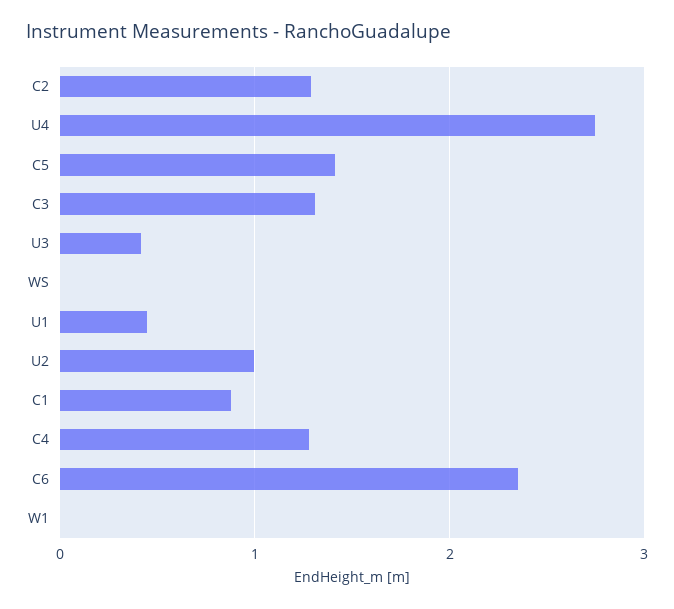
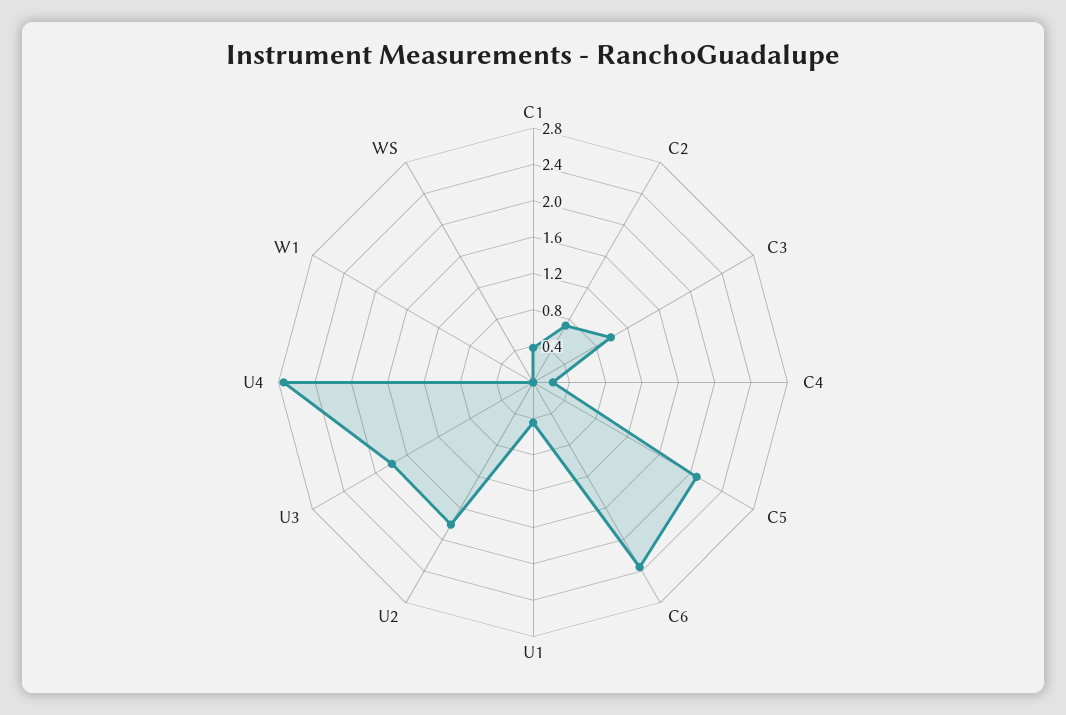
C2: 1.3 -> 0.7
C5: 1.4 -> 2.1
C3: 1.3 -> 1
U3: 0.4 -> 1.8
U2: 1 -> 1.8
C1: 0.9 -> 0.4
C4: 1.3 -> 0.2

